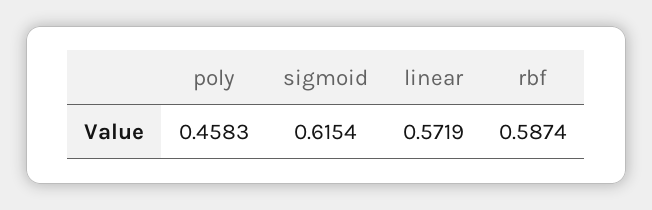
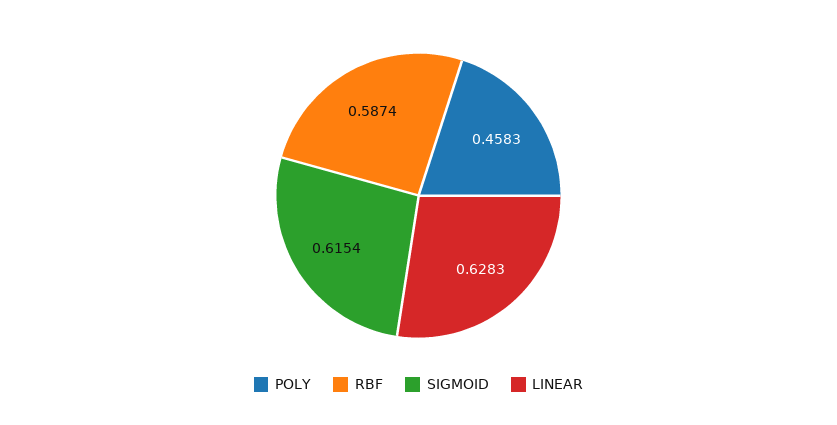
linear: 0.5719 -> 0.6283

